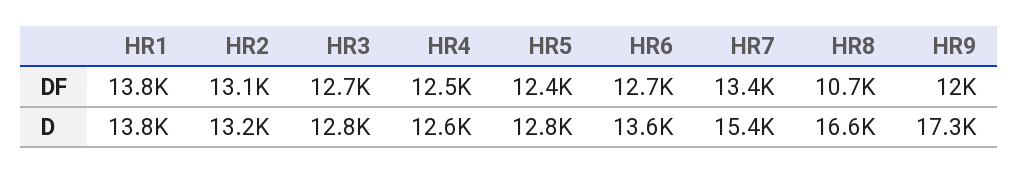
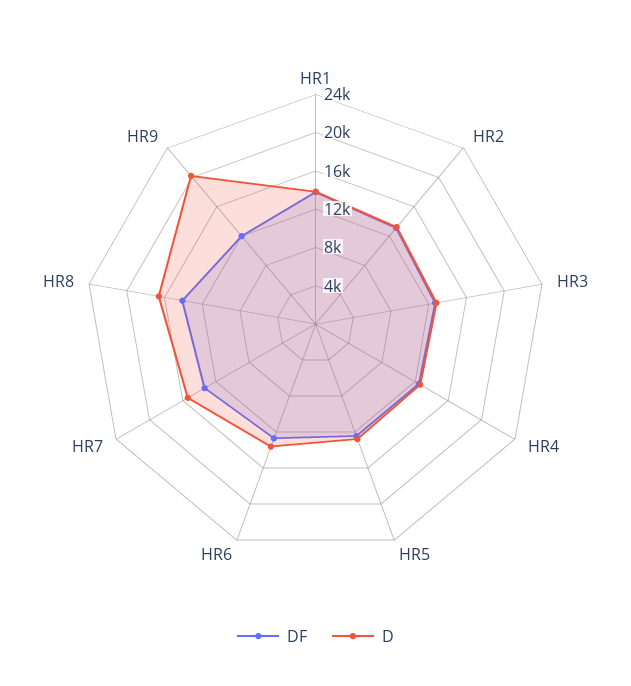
DF, HR8: 10700 -> 14000
D, HR9: 17300 -> 20000

